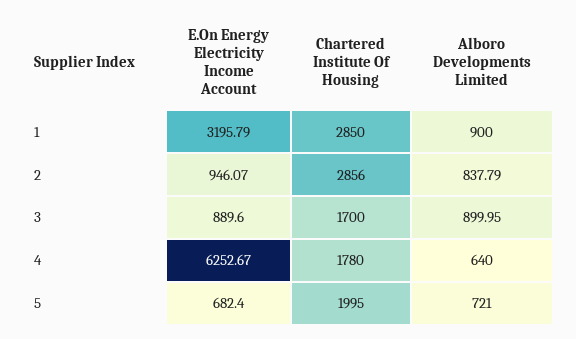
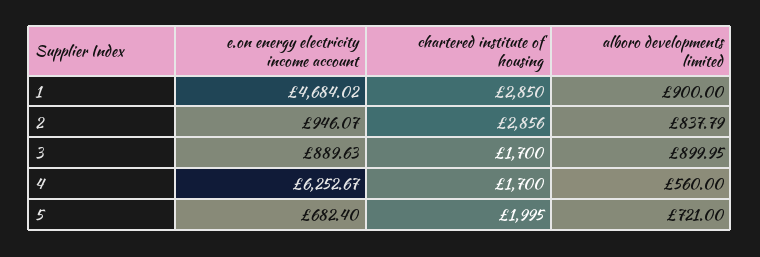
E.On Energy Electricity Income Account, 1: 3195.79 -> 4684.02
E.On Energy Electricity Income Account, 3: 889.6 -> 889.63
Chartered Institute Of Housing, 4: 1780 -> 1700
Alboro Developments Limited, 4: 640 -> 560

